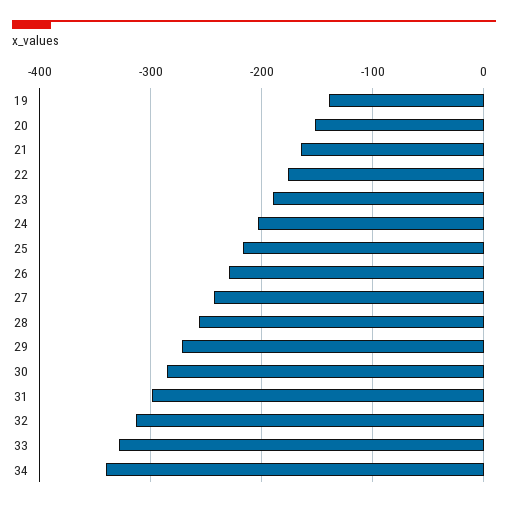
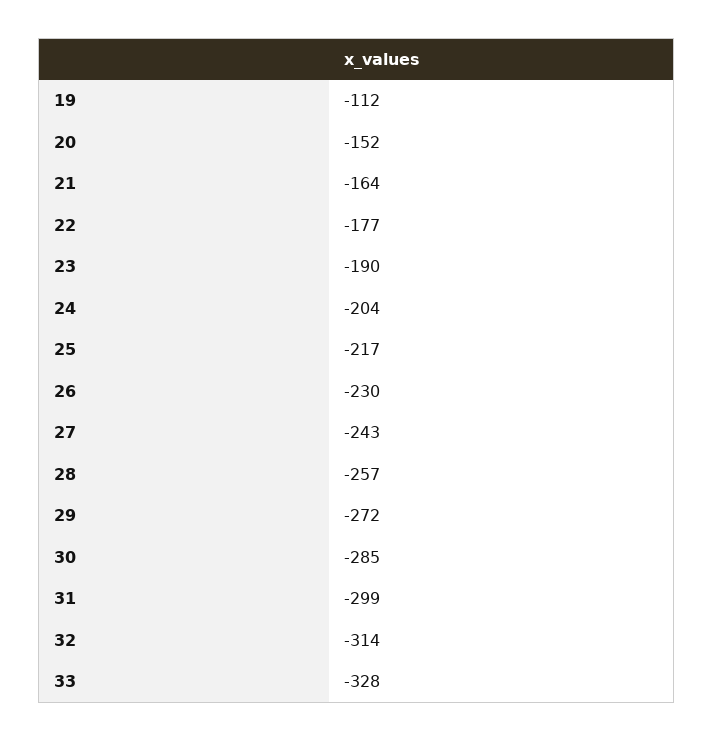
19: -140 -> -112
34: -340 -> none

